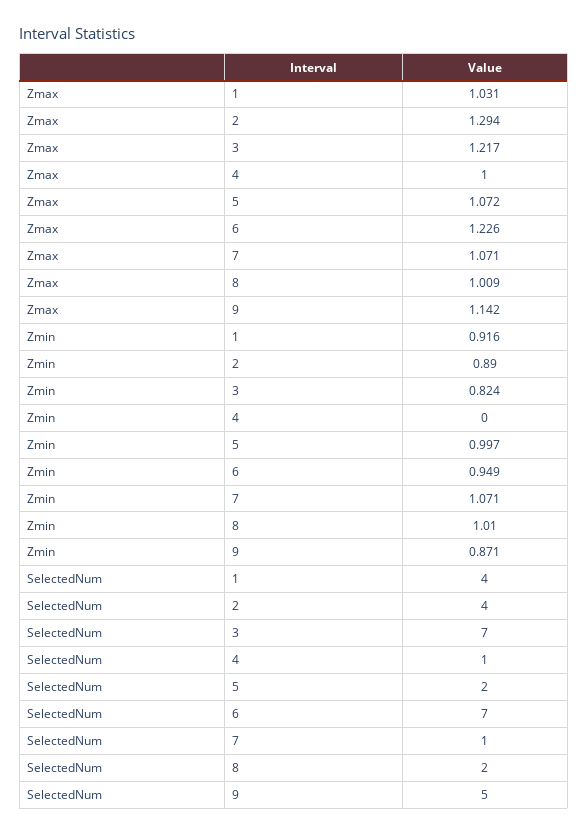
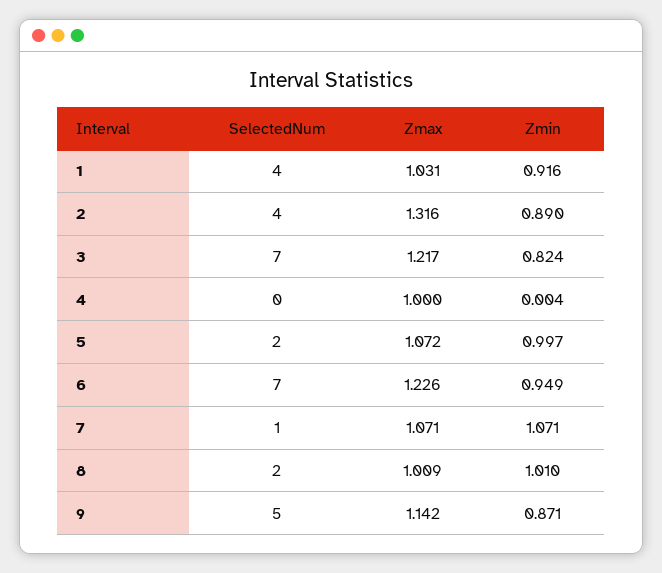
Zmax, 2: 1.294 -> 1.316
Zmin, 4: 0 -> 0.004
SelectedNum, 4: 1 -> 0

